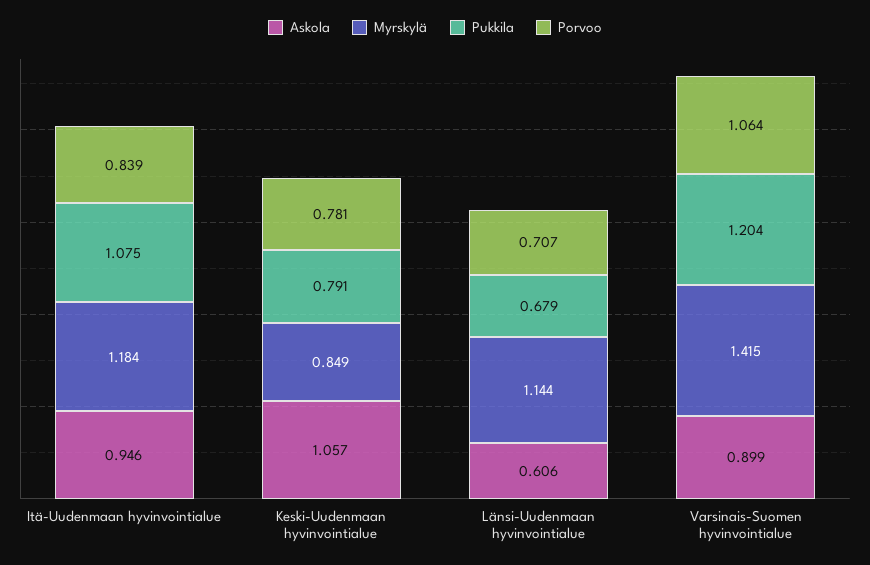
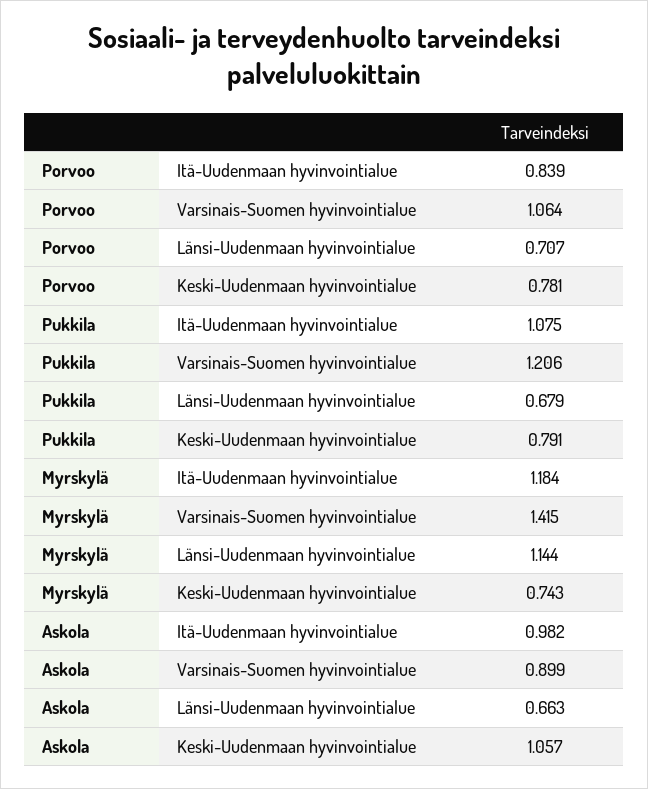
Askola, Itä-Uudenmaan hyvinvointialue: 0.946 -> 0.982
Myrskylä, Keski-Uudenmaan hyvinvointialue: 0.849 -> 0.743
Askola, Länsi-Uudenmaan hyvinvointialue: 0.606 -> 0.663
Pukkila, Varsinais-Suomen hyvinvointialue: 1.204 -> 1.206

